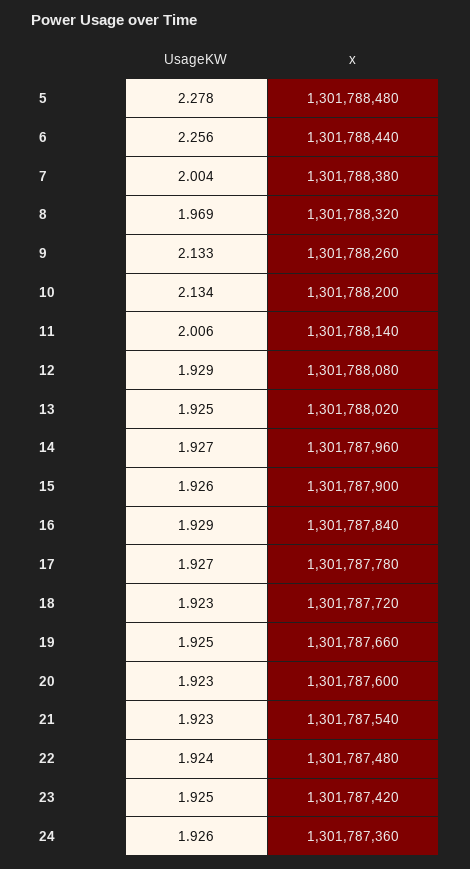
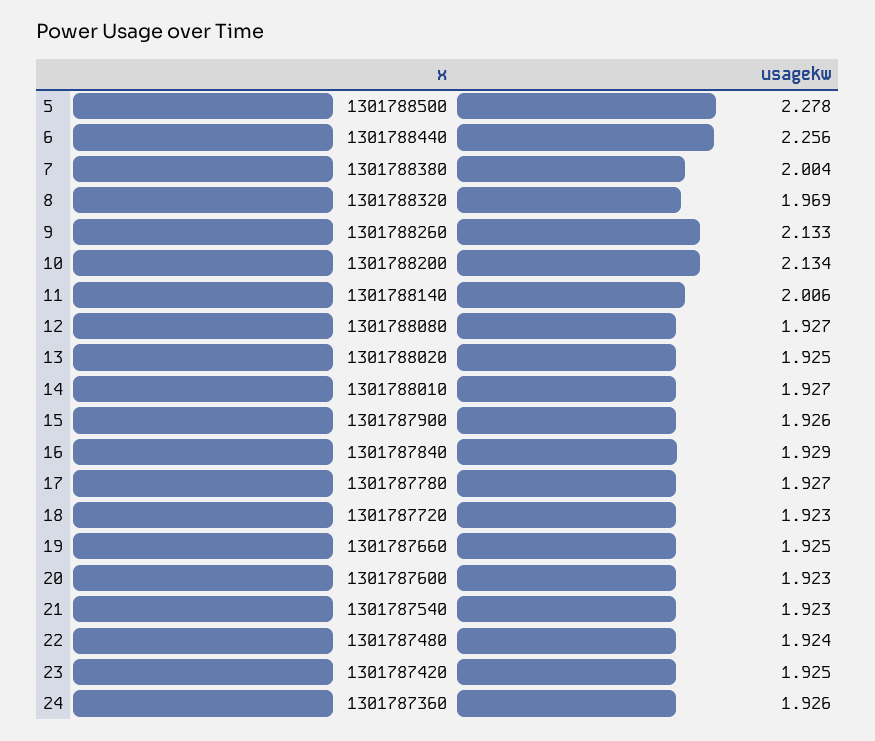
x, 5: 1301788480 -> 1301788500
UsageKW, 12: 1.929 -> 1.927
x, 14: 1301787960 -> 1301788010

